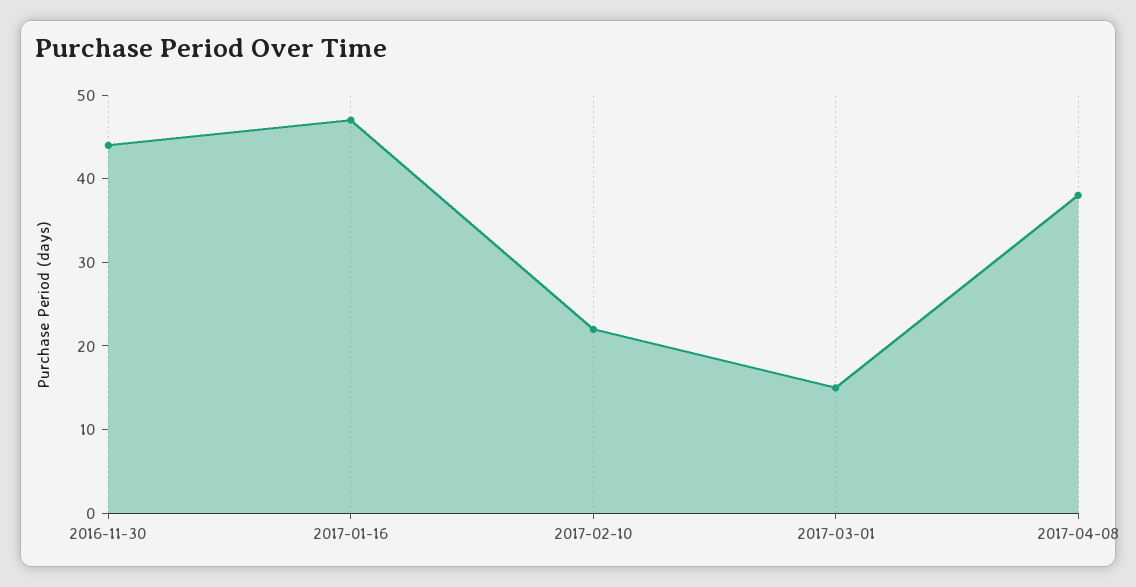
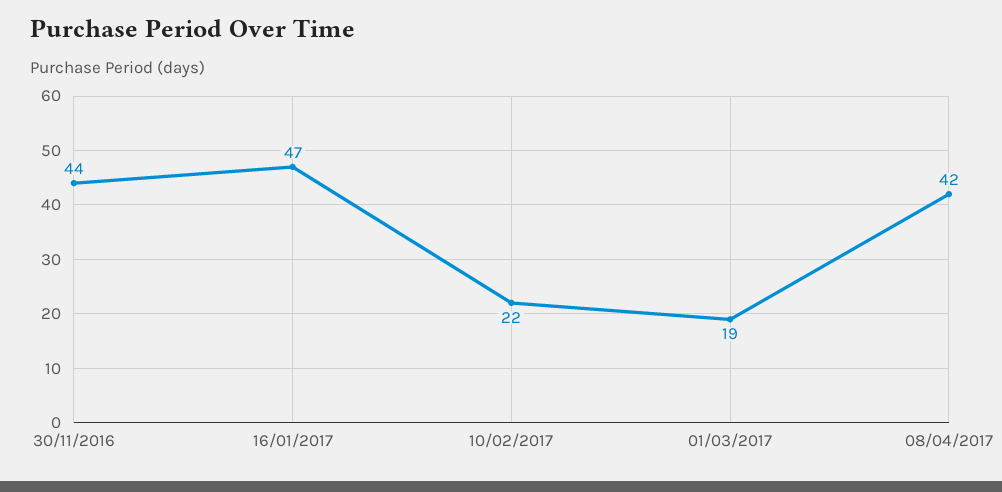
2017-03-01: 15 -> 19
2017-04-08: 38 -> 42

